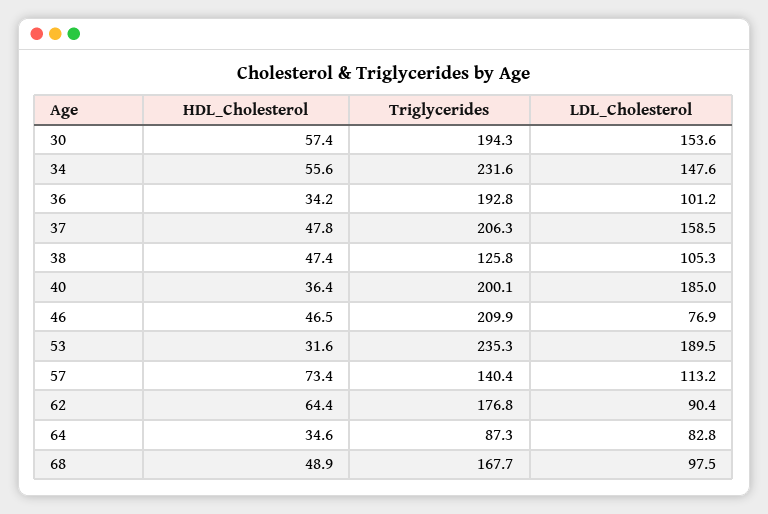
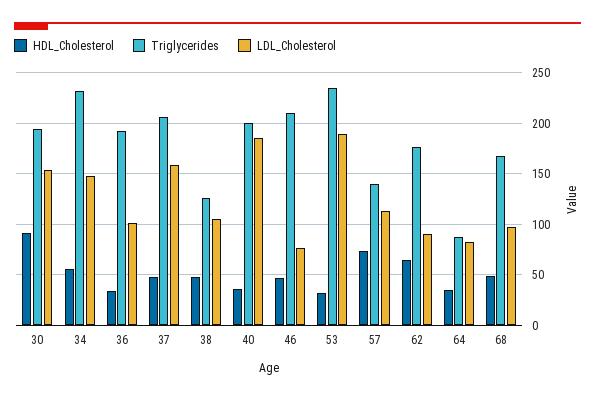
HDL_Cholesterol, 30: 57.4 -> 90

